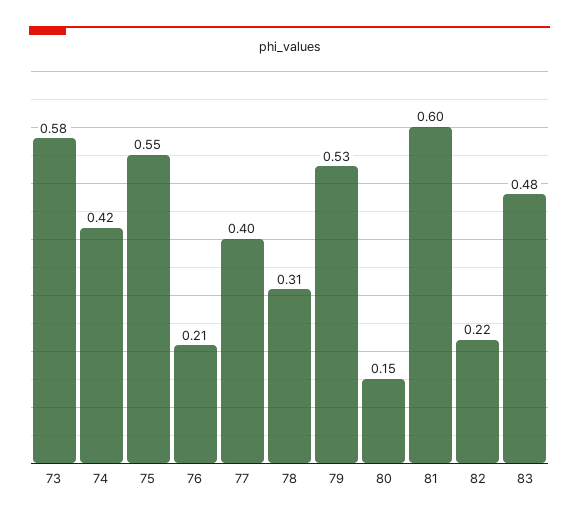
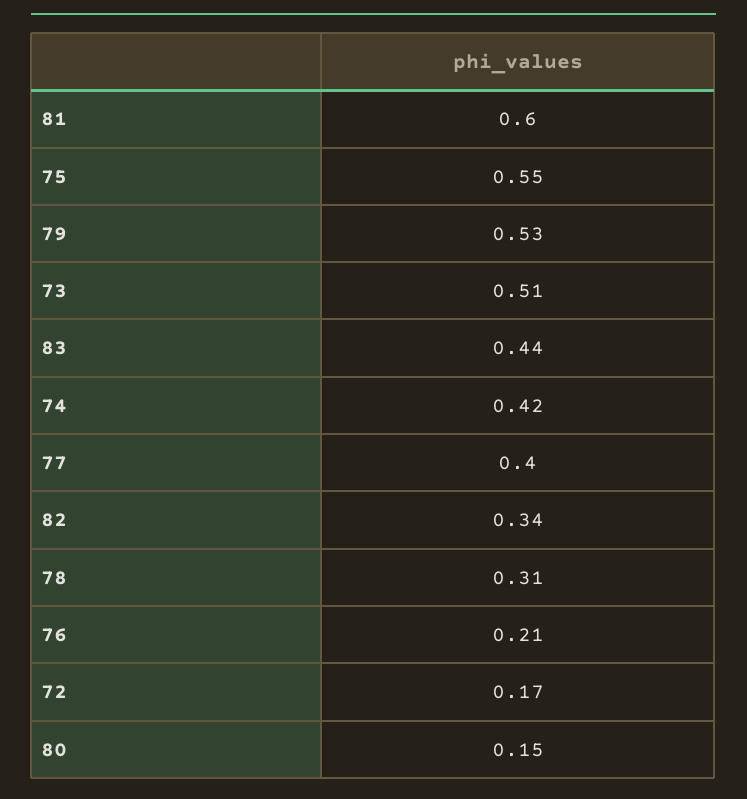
73: 0.58 -> 0.51
82: 0.22 -> 0.34
83: 0.48 -> 0.44
72: none -> 0.17

